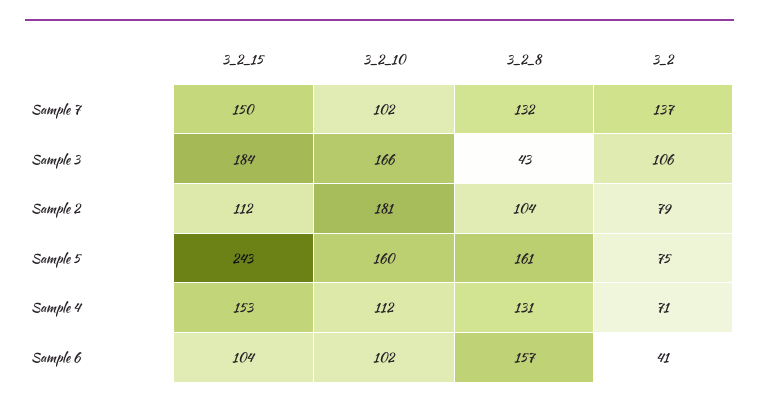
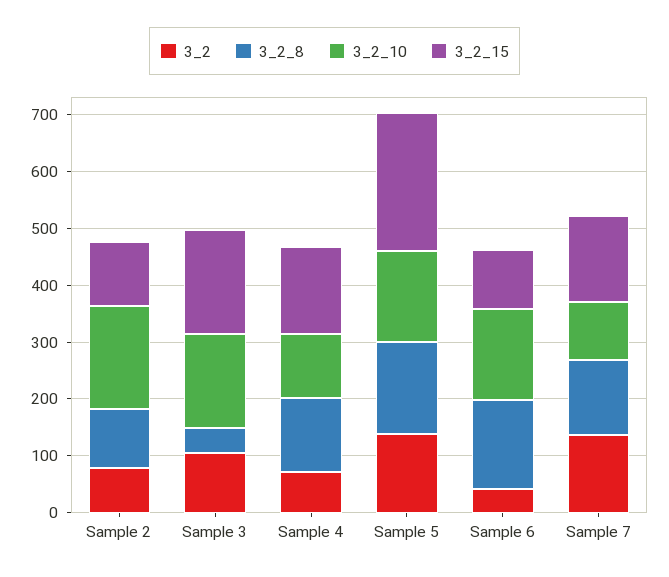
3_2, Sample 5: 75 -> 140
3_2_10, Sample 6: 102 -> 160

